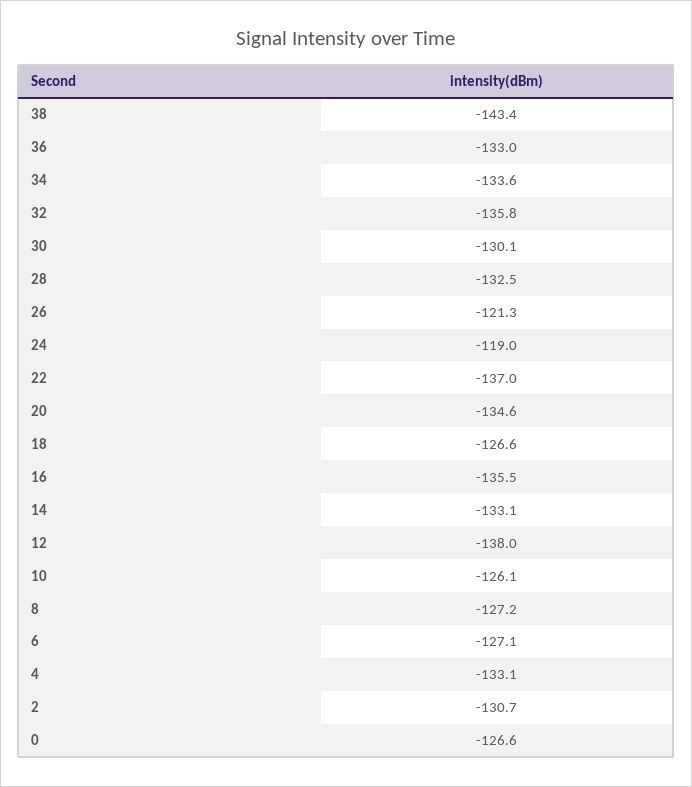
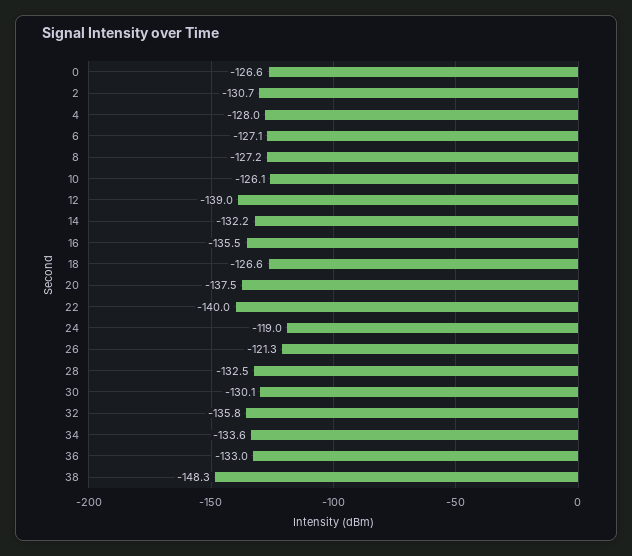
38: -143.4 -> -148.3
22: -137 -> -140
20: -134.6 -> -137.5
14: -133.1 -> -132.2
12: -138 -> -139
4: -133.1 -> -128

